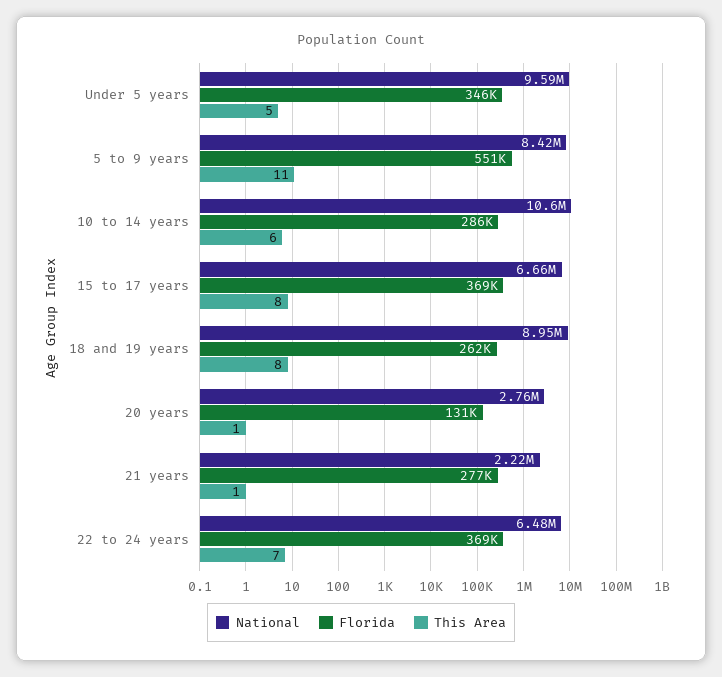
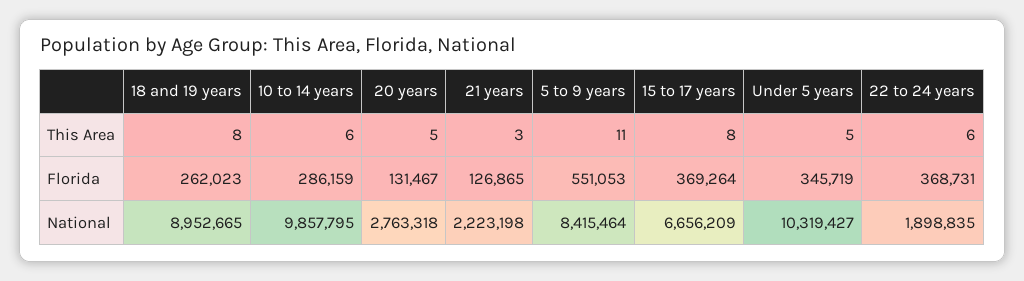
National, Under 5 years: 9590000 -> 10319427
National, 10 to 14 years: 10600000 -> 9857795
This Area, 20 years: 1 -> 5
Florida, 21 years: 277000 -> 126865
This Area, 21 years: 1 -> 3
National, 22 to 24 years: 6480000 -> 1898835
This Area, 22 to 24 years: 7 -> 6

